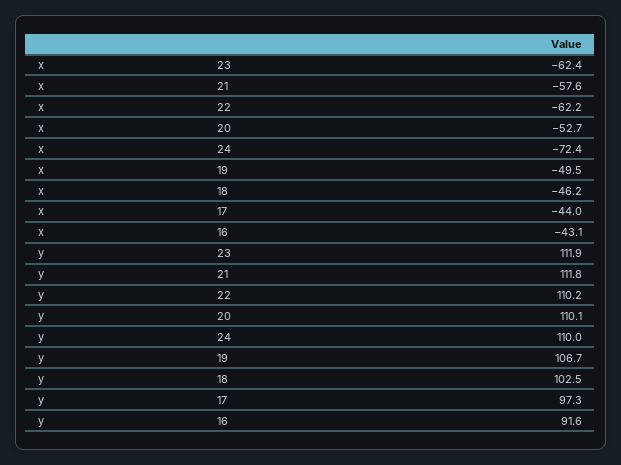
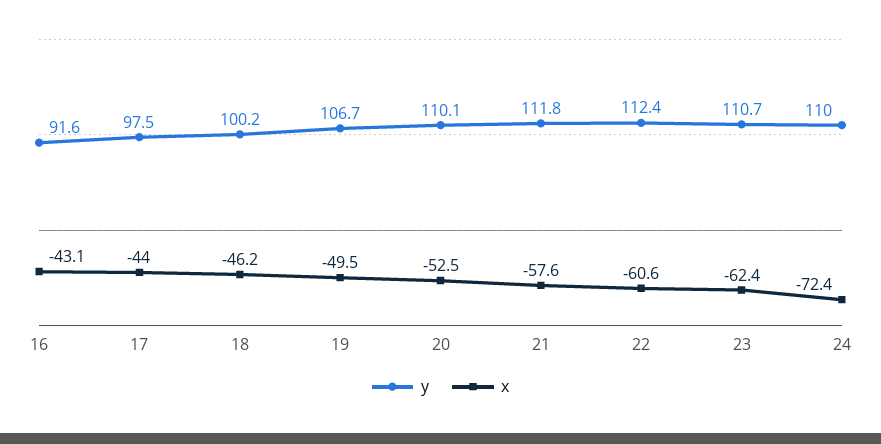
x, 22: -62.2 -> -60.6
x, 20: -52.7 -> -52.5
y, 23: 111.9 -> 110.7
y, 22: 110.2 -> 112.4
y, 18: 102.5 -> 100.2
y, 17: 97.3 -> 97.5

